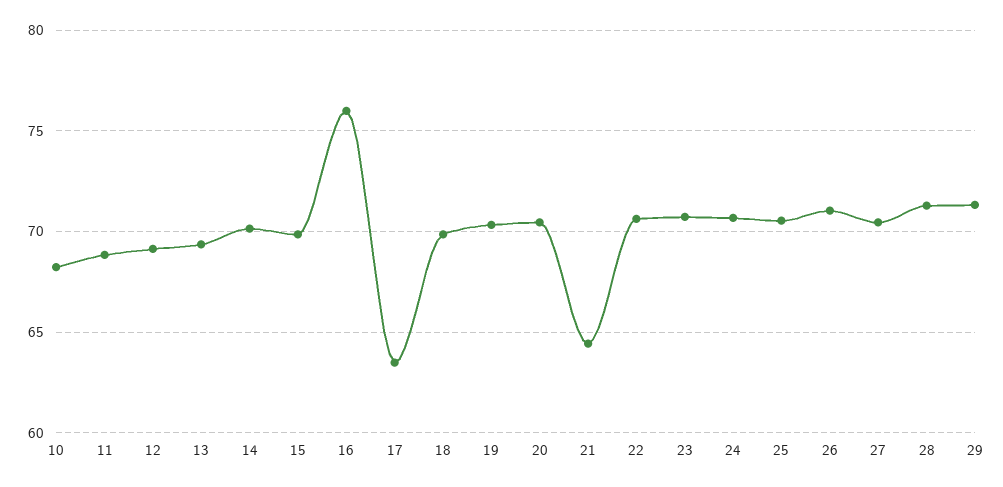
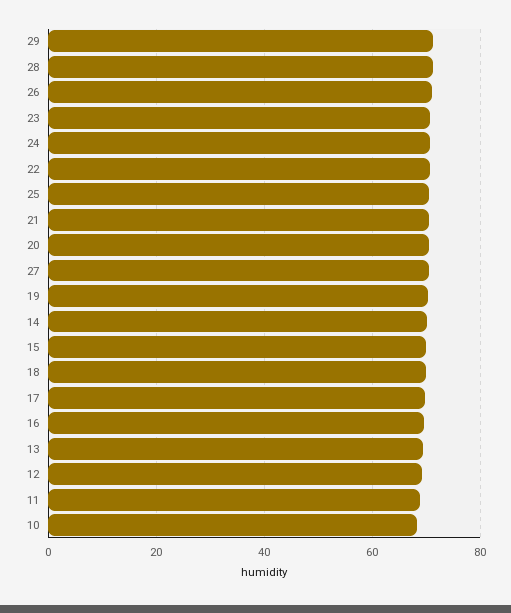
16: 76 -> 70
17: 63.5 -> 70
21: 64.5 -> 70

